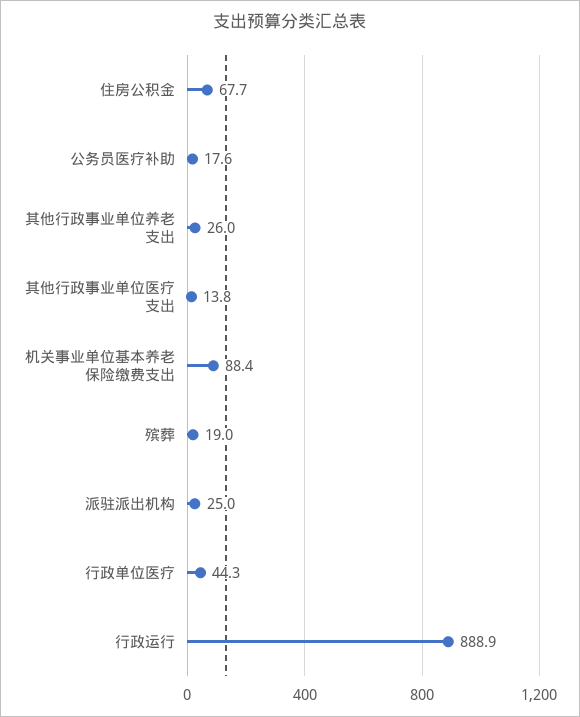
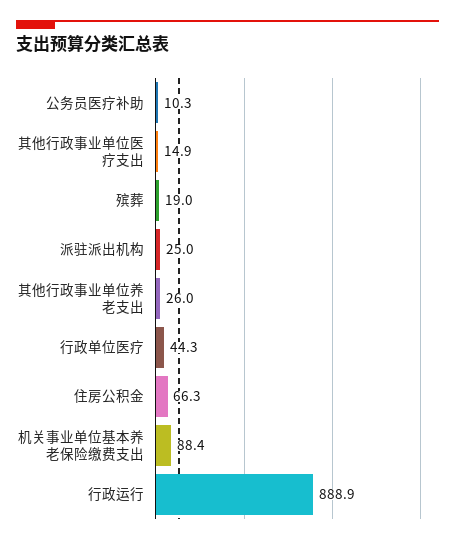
住房公积金: 67.7 -> 66.3
公务员医疗补助: 17.6 -> 10.3
其他行政事业单位医疗支出: 13.8 -> 14.9

